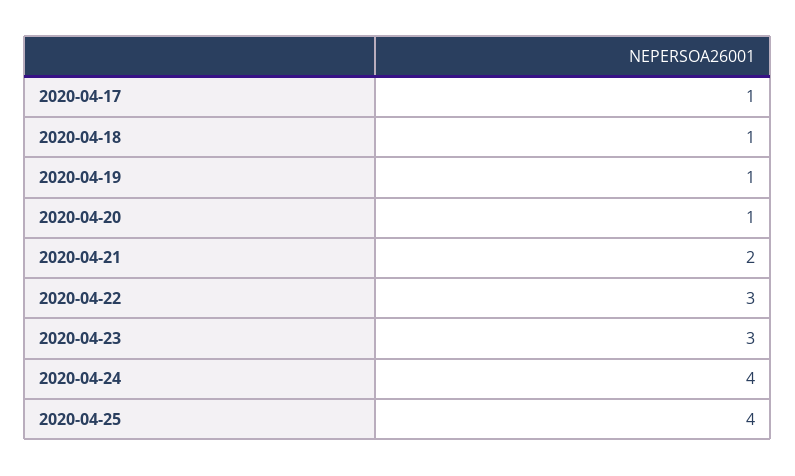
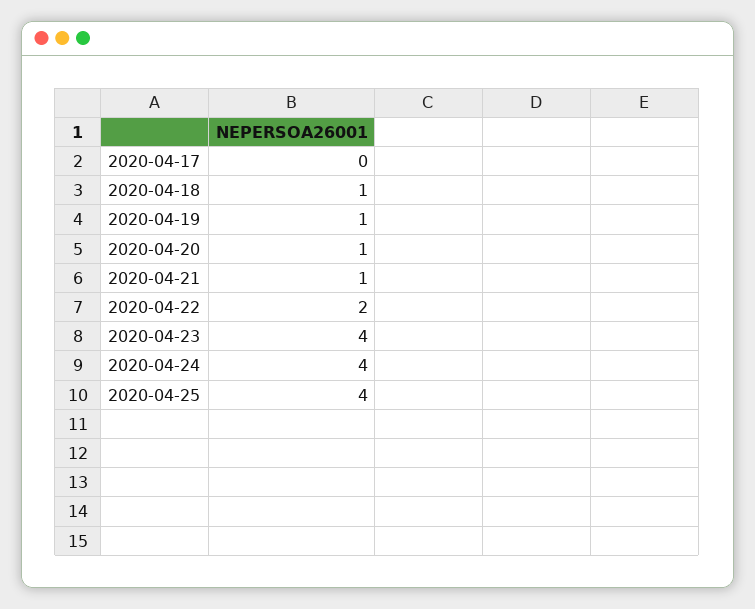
2020-04-17: 1 -> 0
2020-04-21: 2 -> 1
2020-04-22: 3 -> 2
2020-04-23: 3 -> 4

